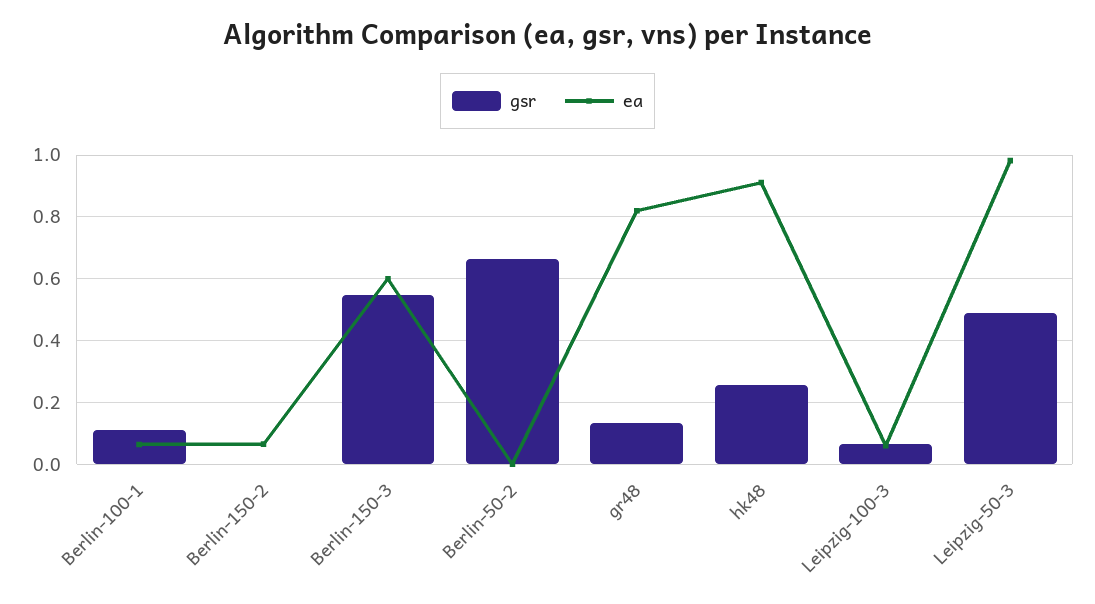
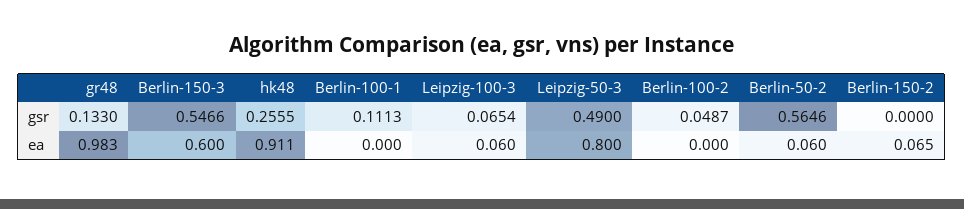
ea, Berlin-100-1: 0.06 -> 0
gsr, Berlin-50-2: 0.66 -> 0.5646
ea, Berlin-50-2: 0 -> 0.06
ea, gr48: 0.82 -> 0.983
ea, Leipzig-50-3: 0.98 -> 0.8
gsr, Berlin-100-2: none -> 0.0487
ea, Berlin-100-2: none -> 0

